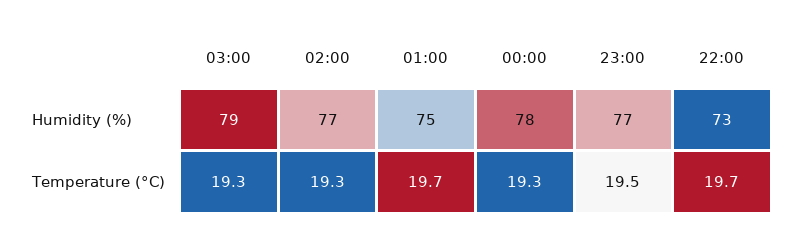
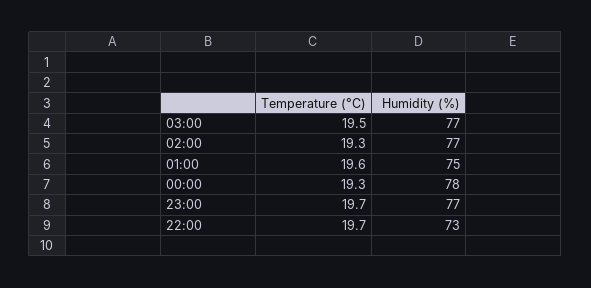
03:00, Humidity (%): 79 -> 77
03:00, Temperature (°C): 19.3 -> 19.5
01:00, Temperature (°C): 19.7 -> 19.6
23:00, Temperature (°C): 19.5 -> 19.7

